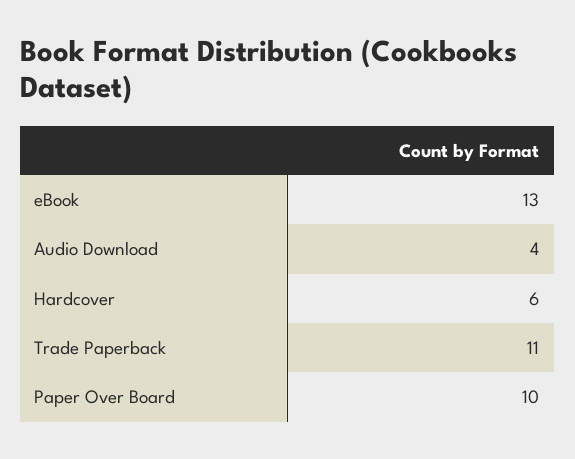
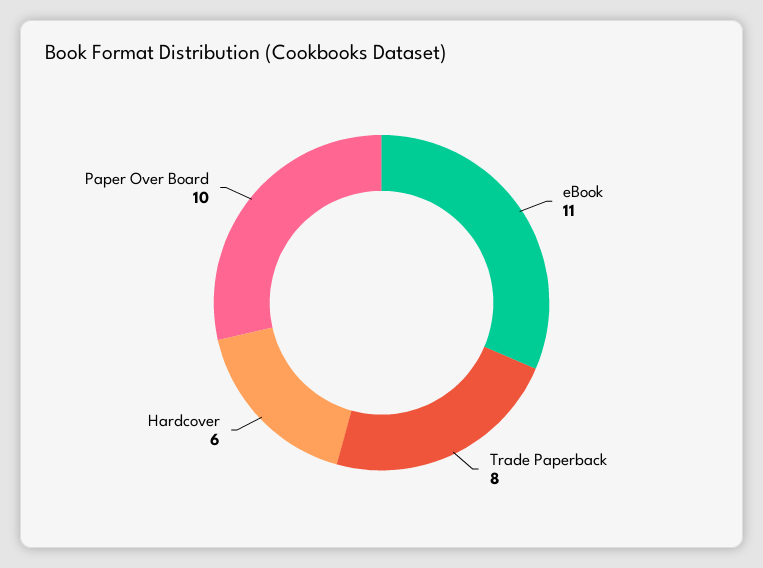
eBook: 13 -> 11
Audio Download: 4 -> none
Trade Paperback: 11 -> 8

